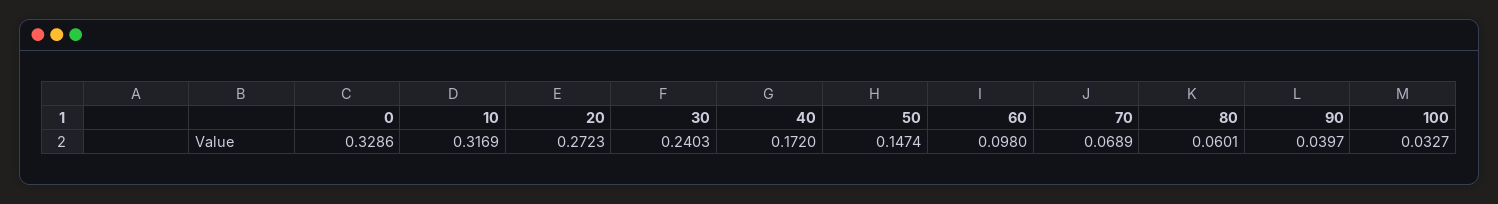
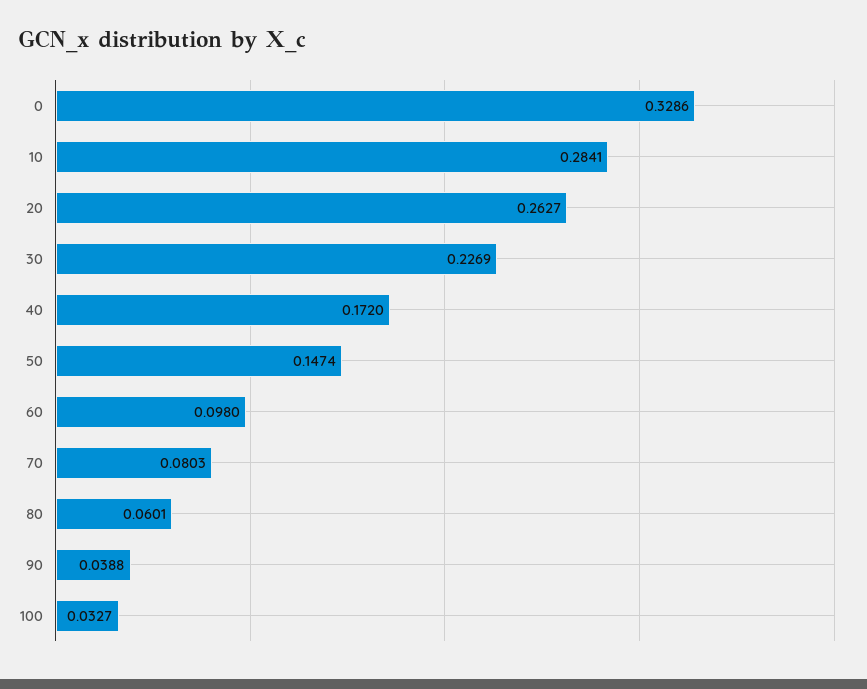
10: 0.3169 -> 0.2841
20: 0.2723 -> 0.2627
30: 0.2403 -> 0.2269
70: 0.0689 -> 0.0803
90: 0.0397 -> 0.0388

